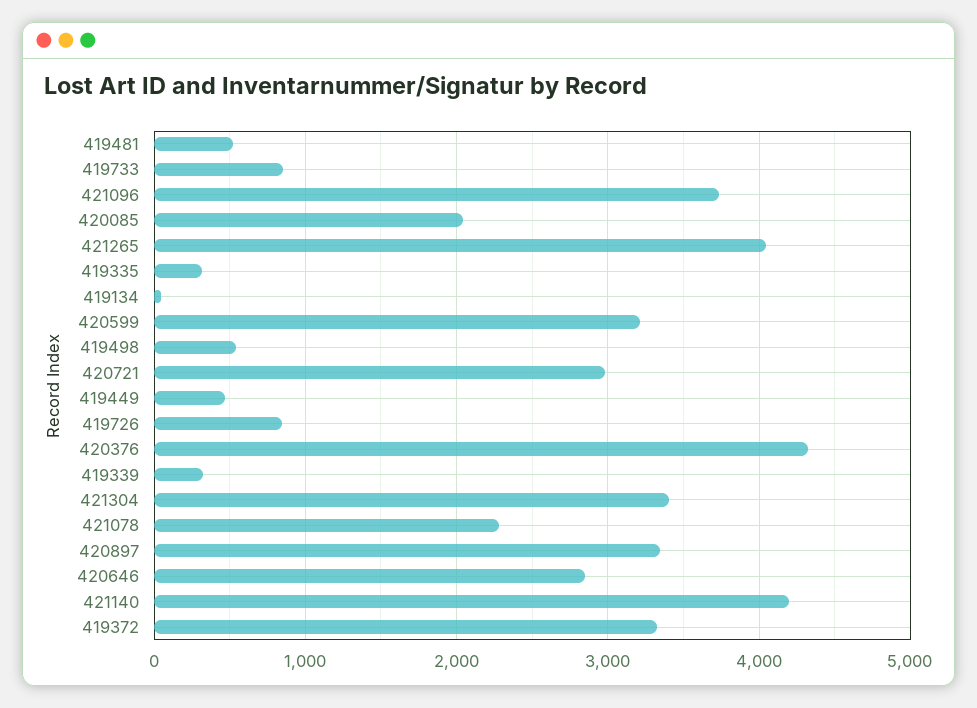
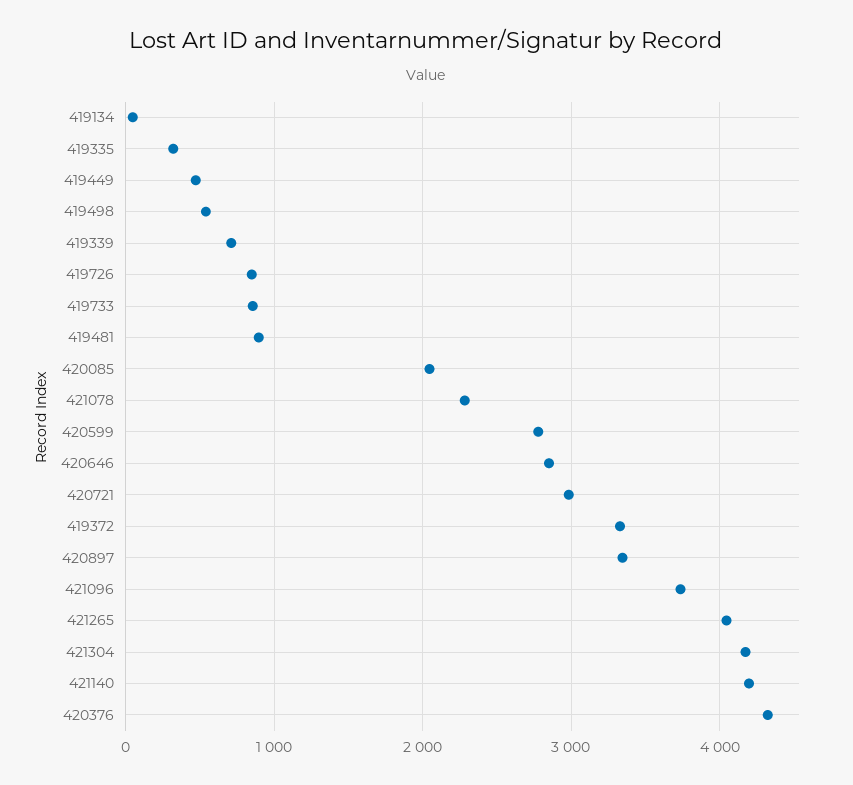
419481: 500 -> 900
420599: 3200 -> 2800
419339: 300 -> 700
421304: 3400 -> 4200

